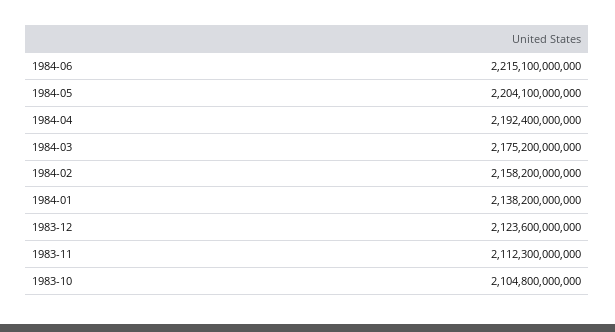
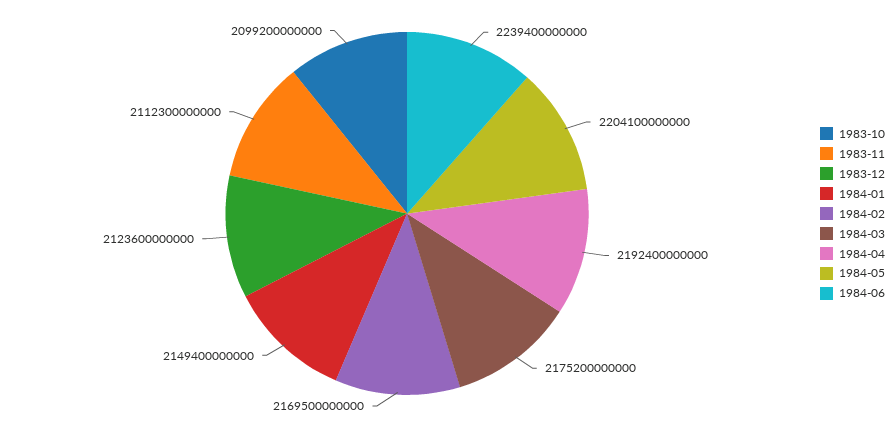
1984-06: 2215100000000 -> 2239400000000
1984-02: 2158200000000 -> 2169500000000
1984-01: 2138200000000 -> 2149400000000
1983-10: 2104800000000 -> 2099200000000

